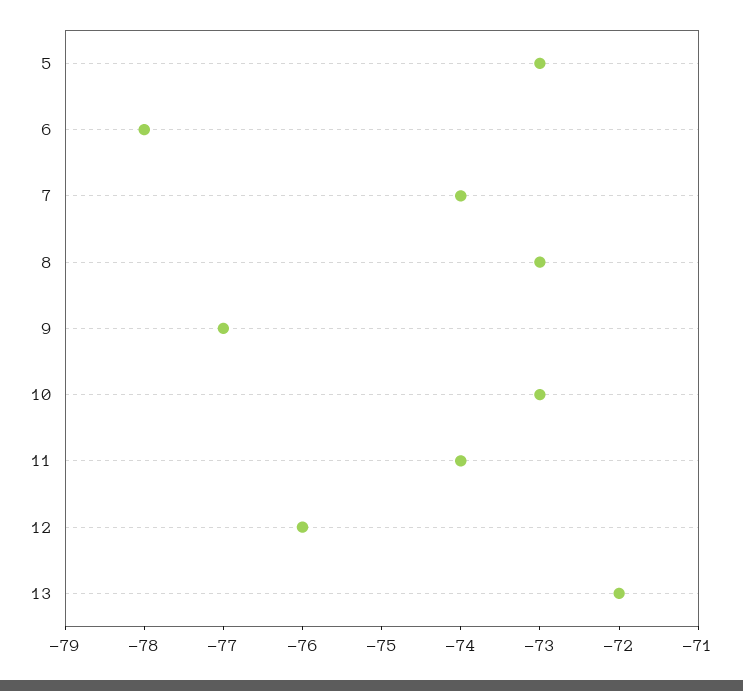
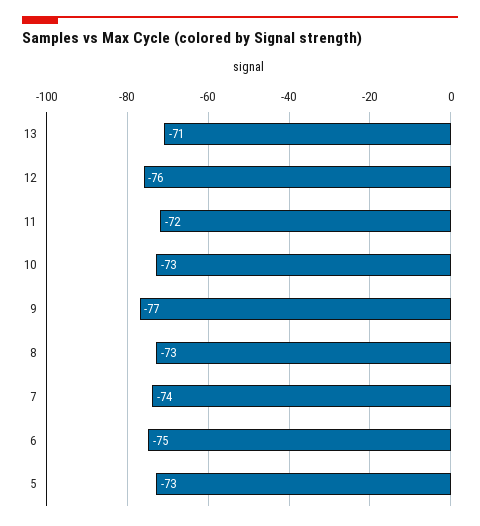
6: -78 -> -75
11: -74 -> -72
13: -72 -> -71

